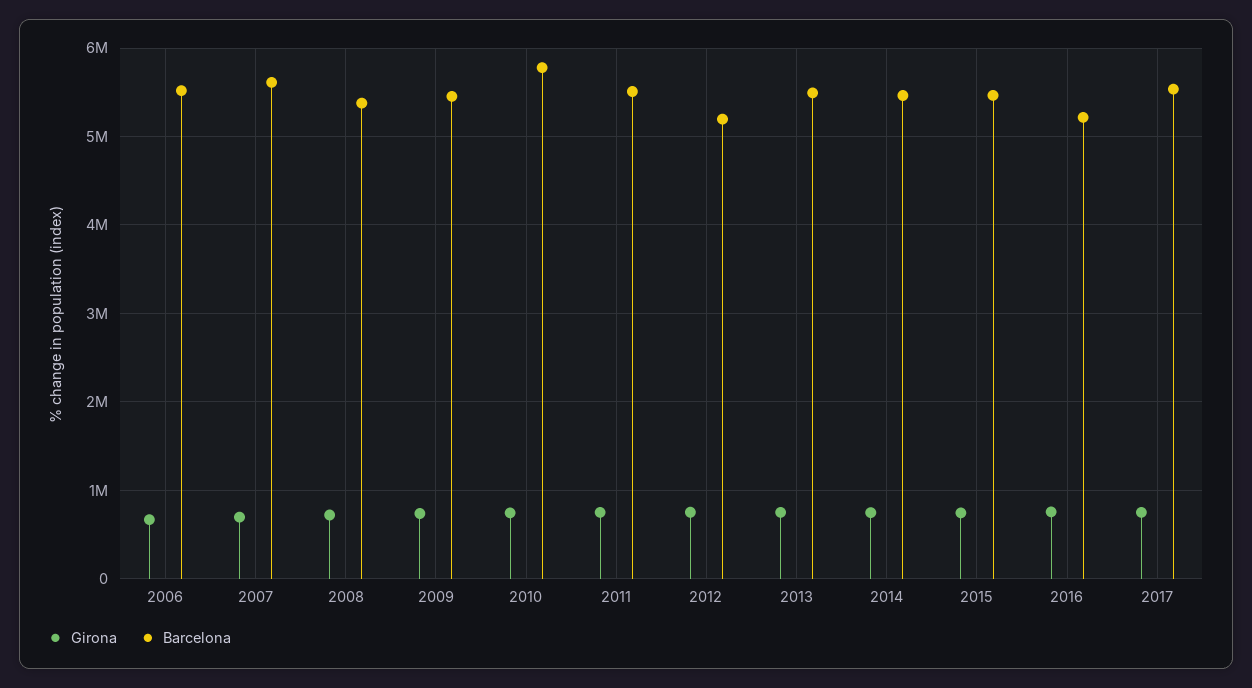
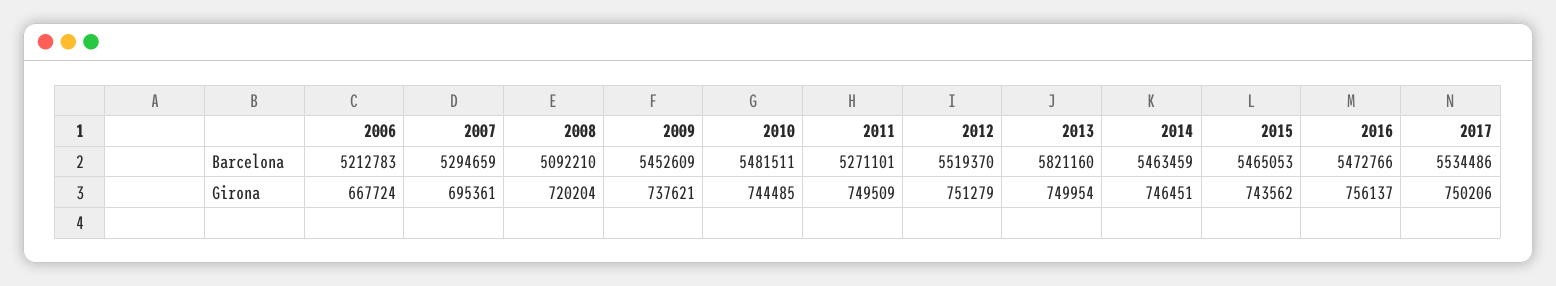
Barcelona, 2006: 5500000 -> 5212783
Barcelona, 2007: 5600000 -> 5294659
Barcelona, 2008: 5400000 -> 5092210
Barcelona, 2010: 5800000 -> 5481511
Barcelona, 2011: 5500000 -> 5271101
Barcelona, 2012: 5200000 -> 5519370
Barcelona, 2013: 5500000 -> 5821160
Barcelona, 2016: 5200000 -> 5472766

